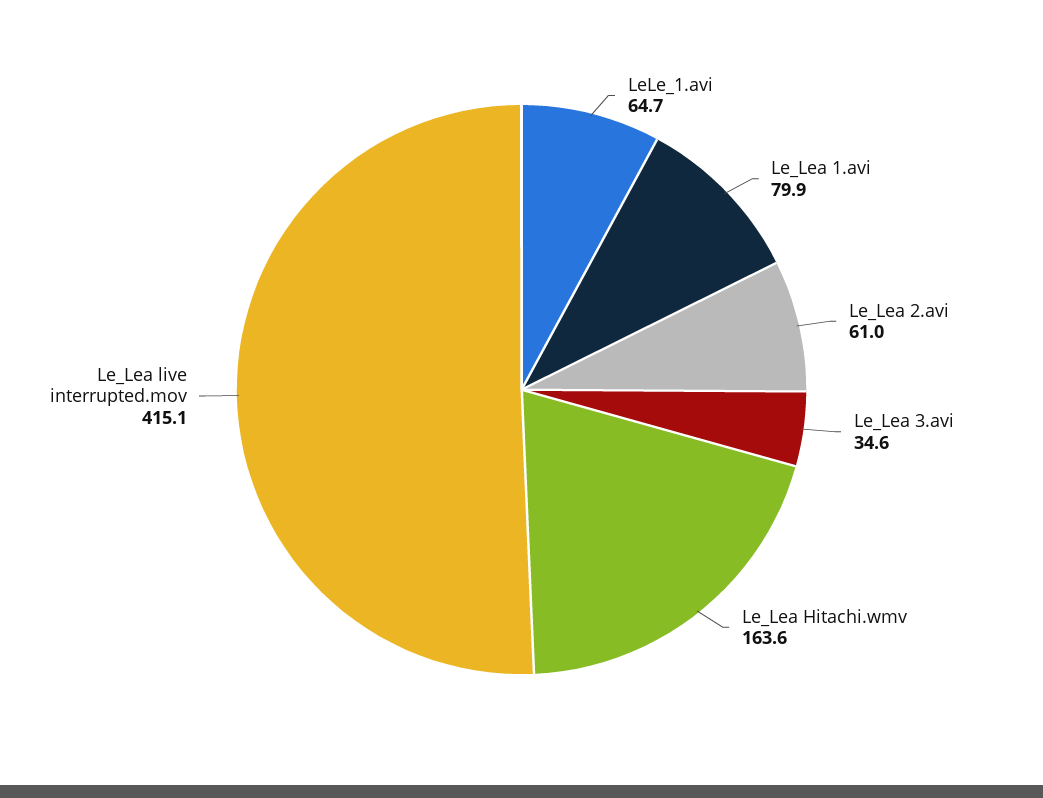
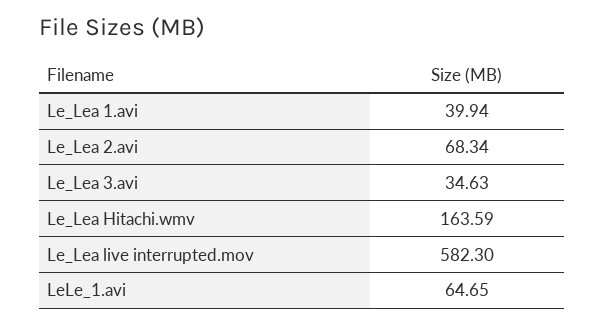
Le_Lea 1.avi: 79.9 -> 39.94
Le_Lea 2.avi: 61 -> 68.34
Le_Lea live interrupted.mov: 415.1 -> 582.3

